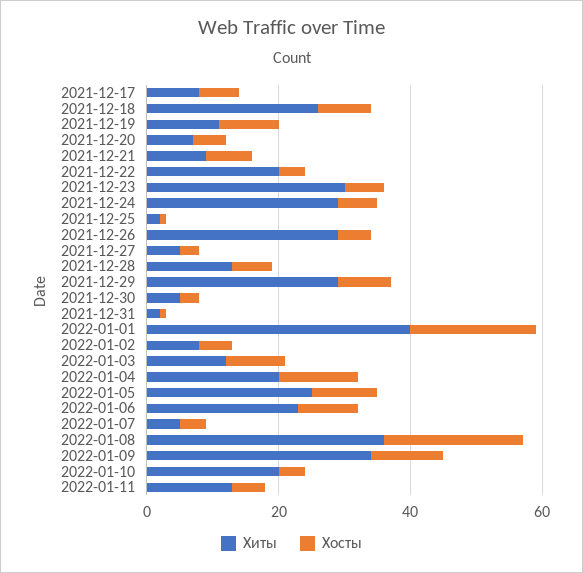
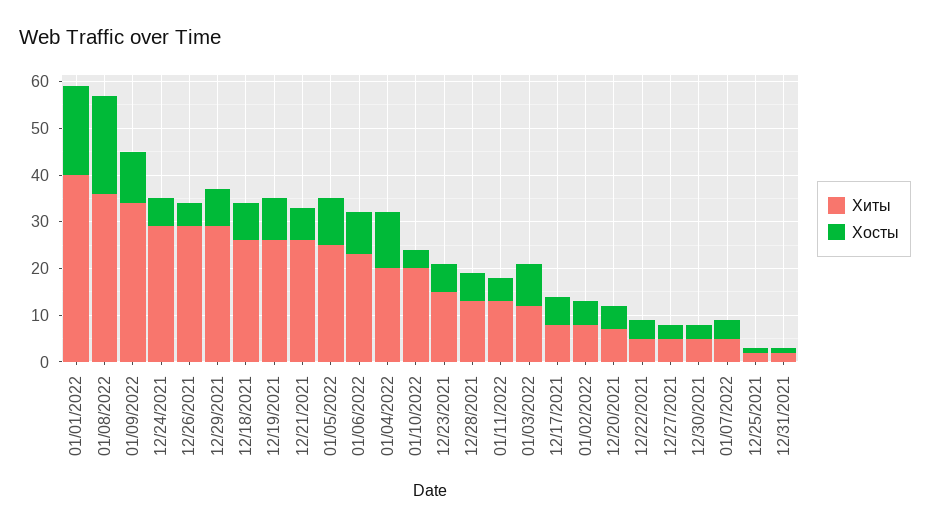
Хиты, 2021-12-19: 10 -> 25
Хиты, 2021-12-21: 10 -> 25
Хиты, 2021-12-22: 20 -> 5
Хиты, 2021-12-23: 30 -> 15

